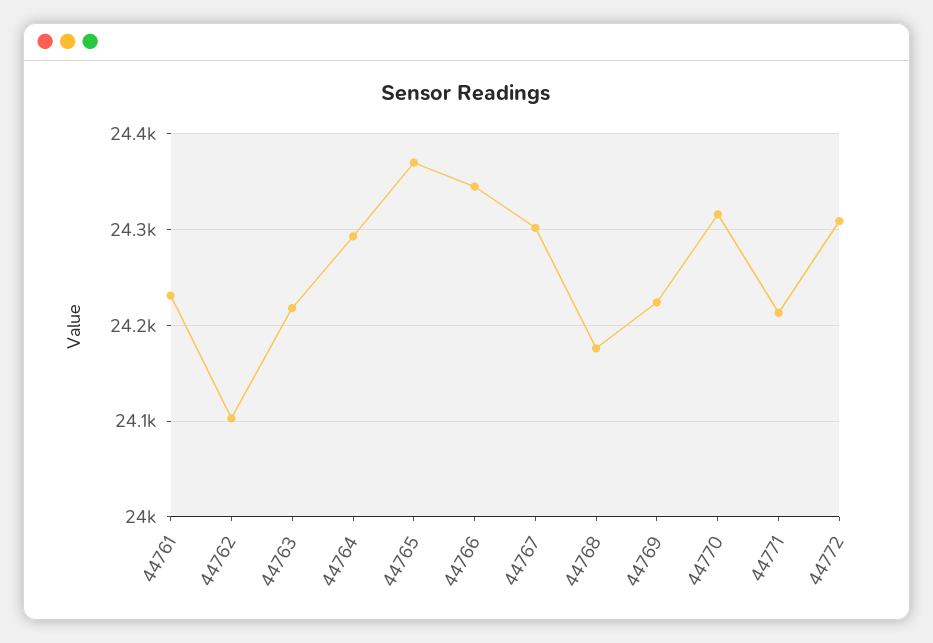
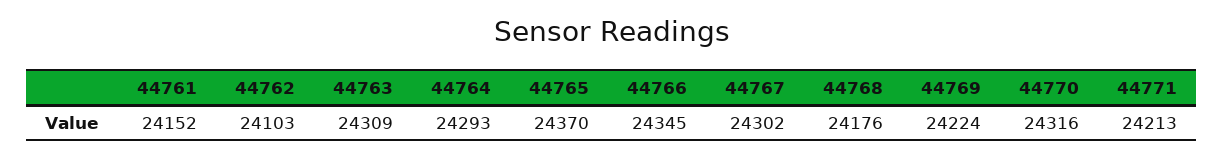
44761: 24230 -> 24152
44763: 24220 -> 24309
44772: 24310 -> none

